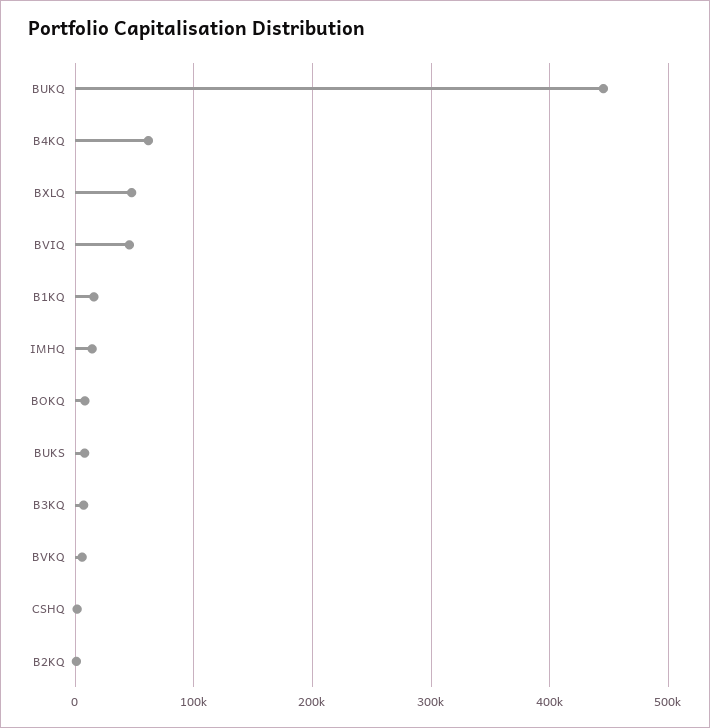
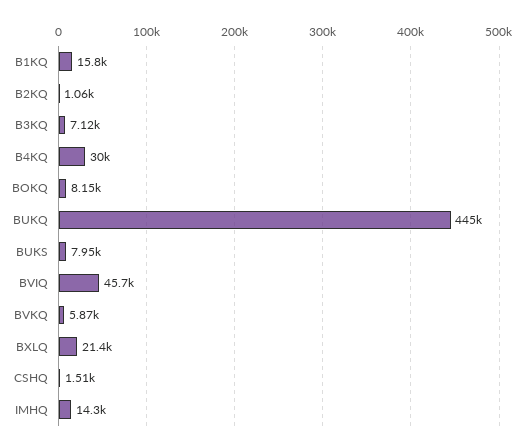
B4KQ: 60000 -> 30000
BXLQ: 50000 -> 21400

